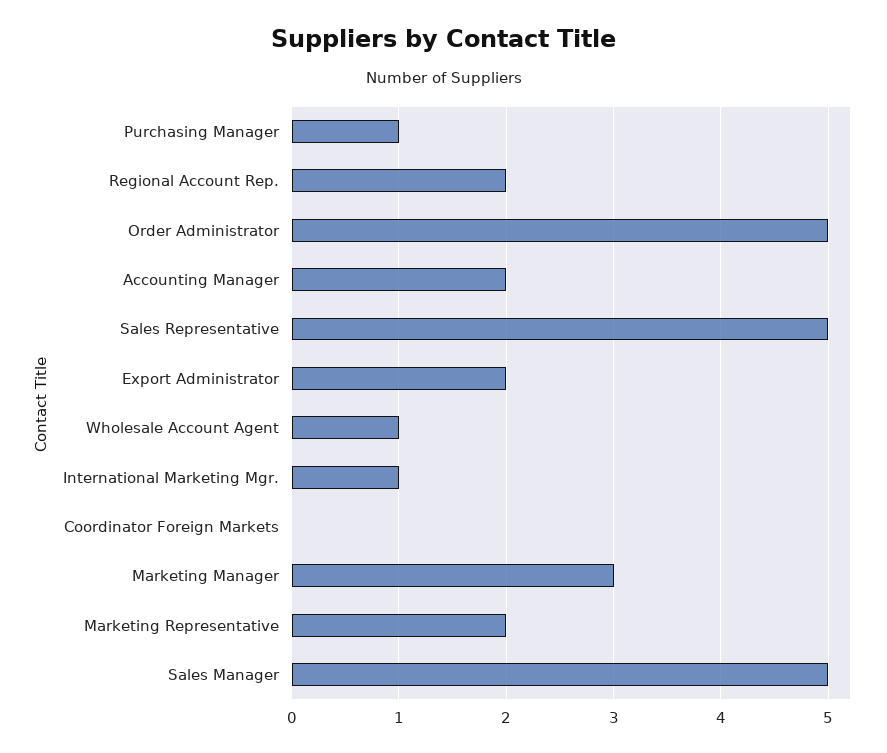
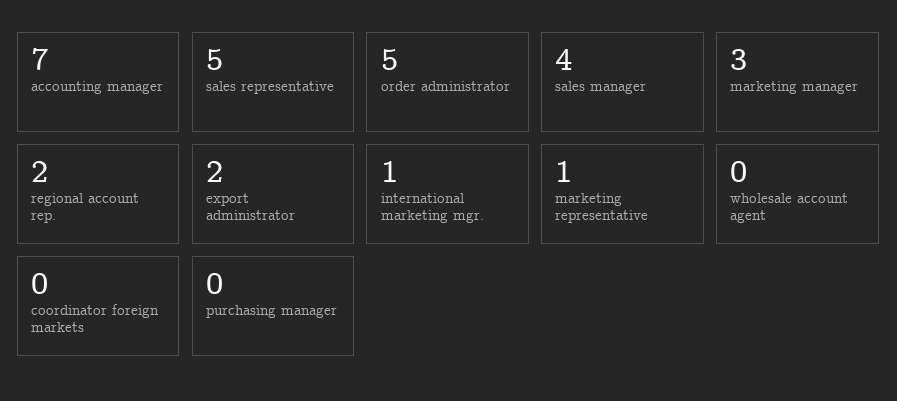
Purchasing Manager: 1 -> 0
Accounting Manager: 2 -> 7
Wholesale Account Agent: 1 -> 0
Marketing Representative: 2 -> 1
Sales Manager: 5 -> 4

